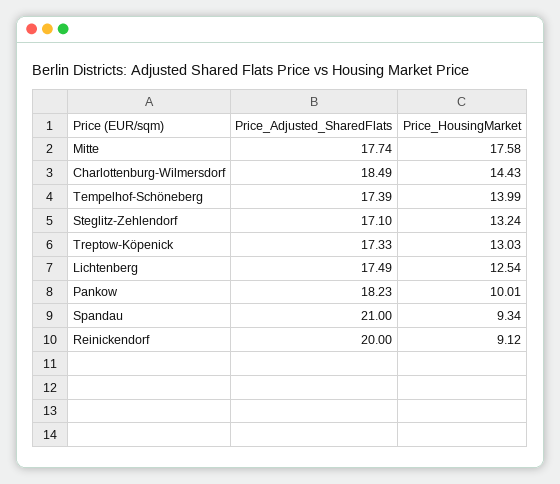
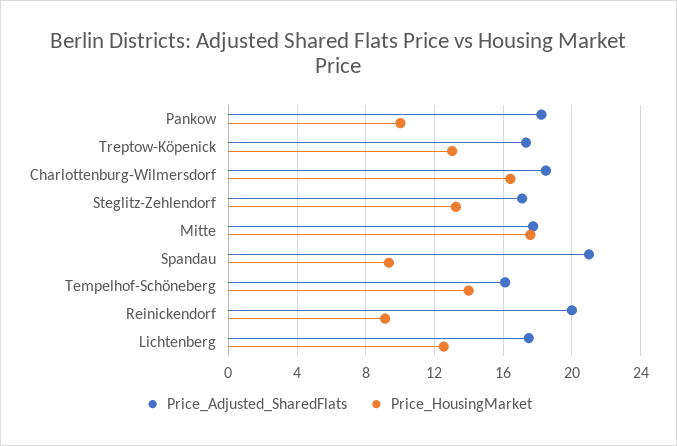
Price_HousingMarket, Charlottenburg-Wilmersdorf: 14.43 -> 16.5
Price_Adjusted_SharedFlats, Tempelhof-Schöneberg: 17.39 -> 16

